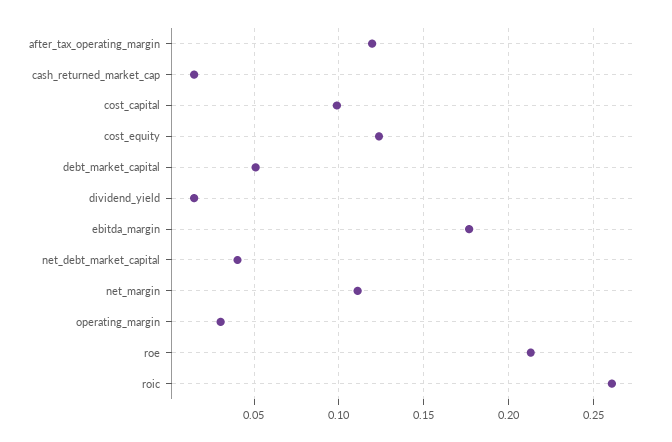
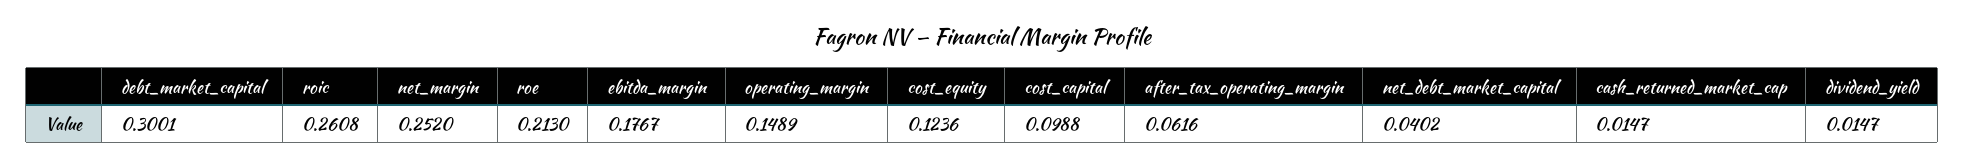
after_tax_operating_margin: 0.12 -> 0.0616
debt_market_capital: 0.05 -> 0.3001
net_margin: 0.11 -> 0.252
operating_margin: 0.03 -> 0.1489

